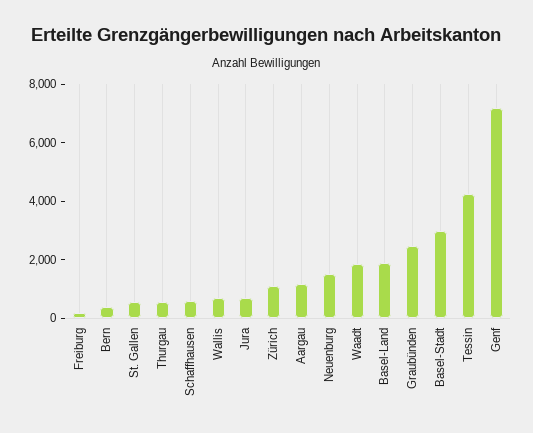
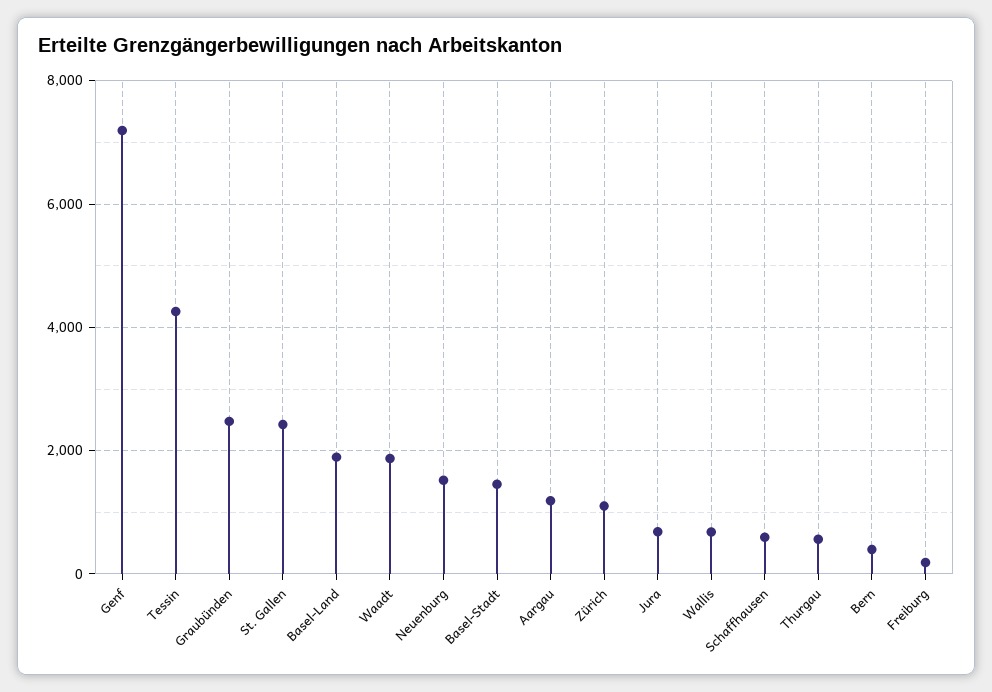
St. Gallen: 500 -> 2400
Basel-Stadt: 3000 -> 1400

